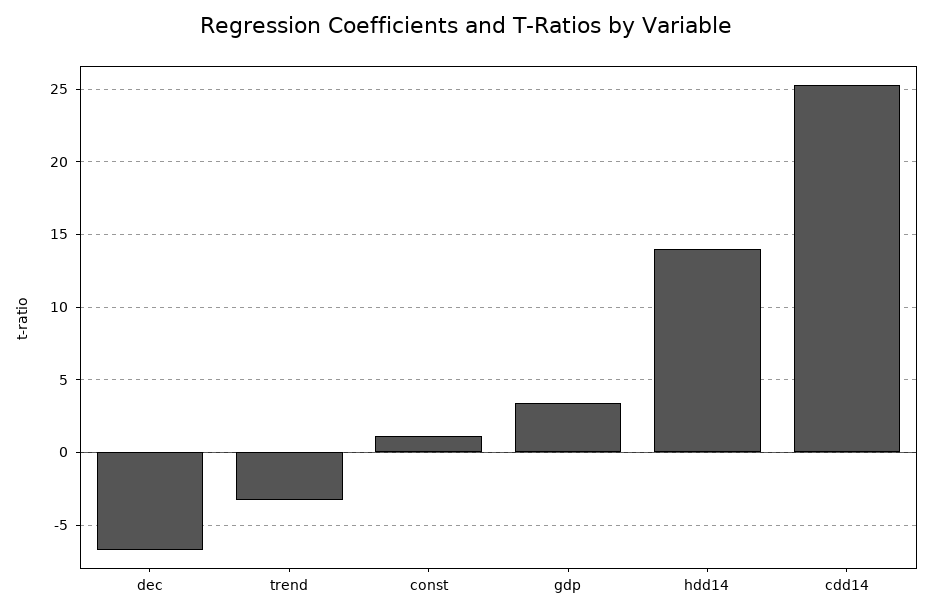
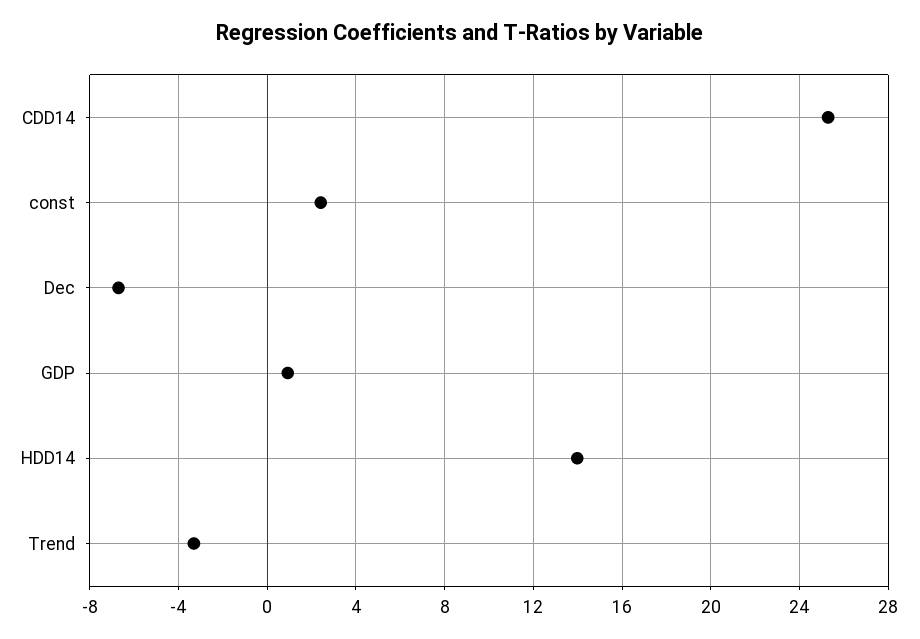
const: 1 -> 2.5
gdp: 3.5 -> 1

